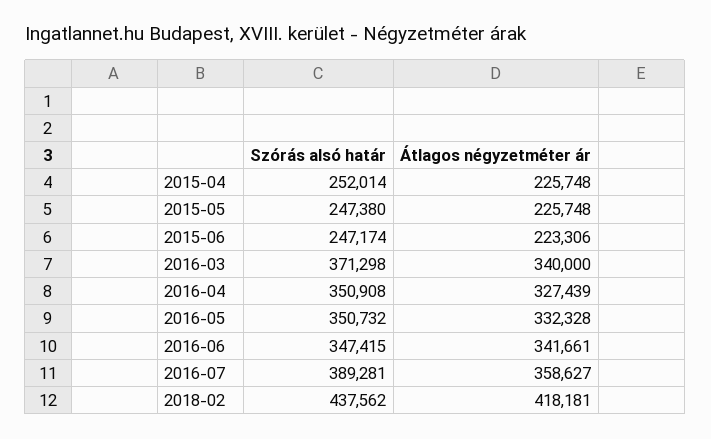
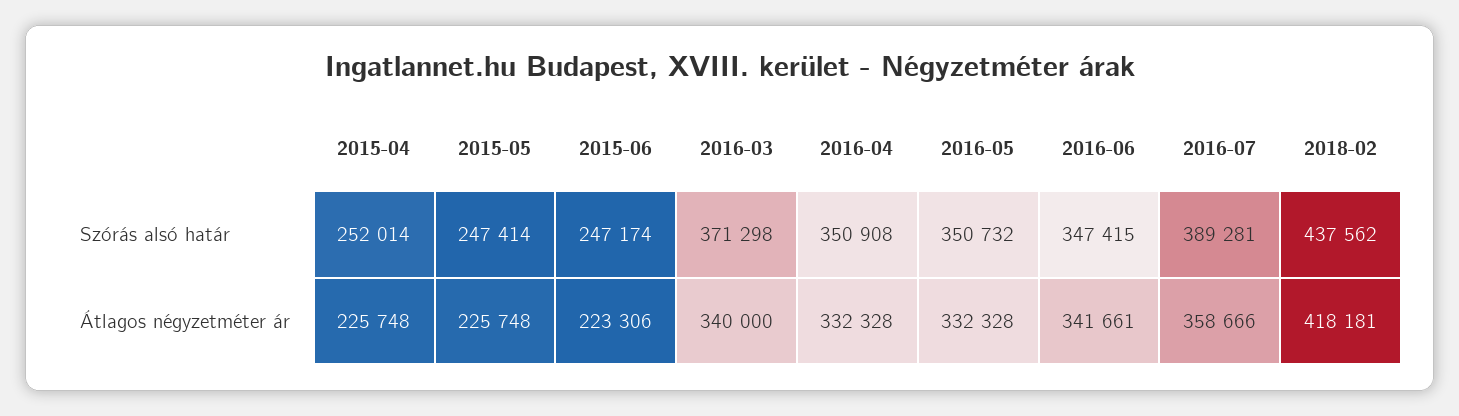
Szórás alsó határ, 2015-05: 247380 -> 247414
Átlagos négyzetméter ár, 2016-04: 327439 -> 332328
Átlagos négyzetméter ár, 2016-07: 358627 -> 358666

